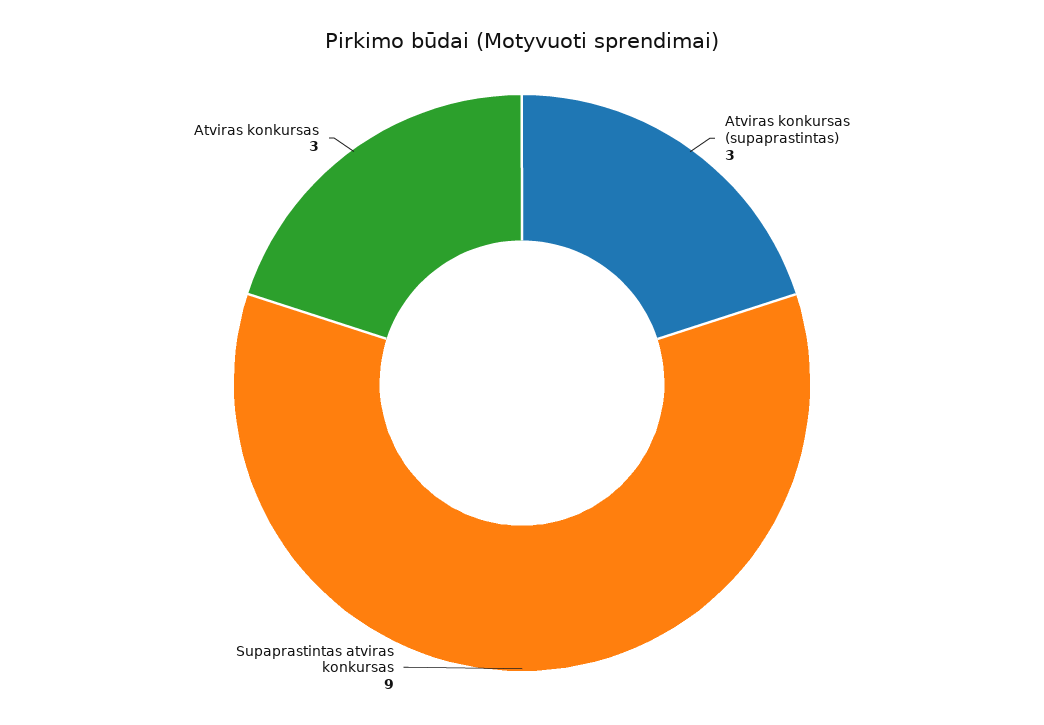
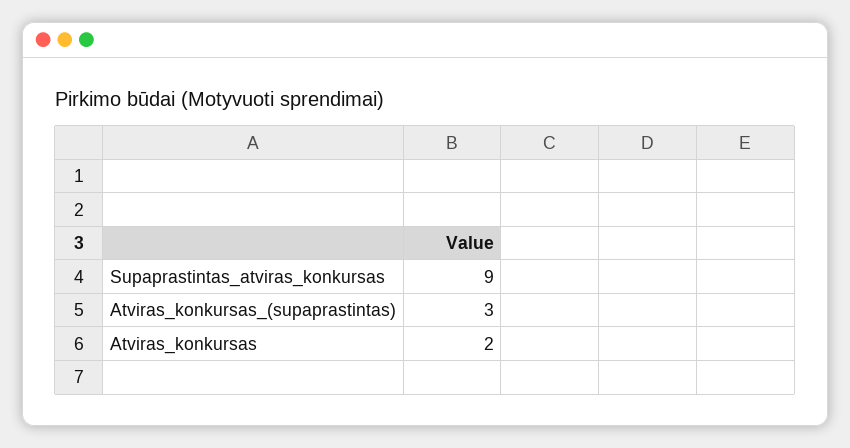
Atviras konkursas: 3 -> 2

